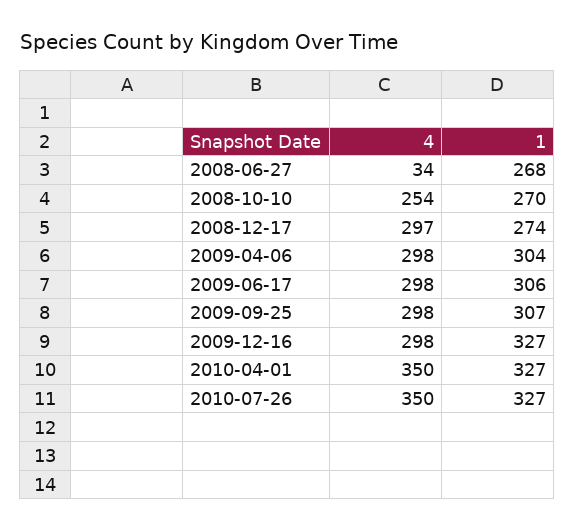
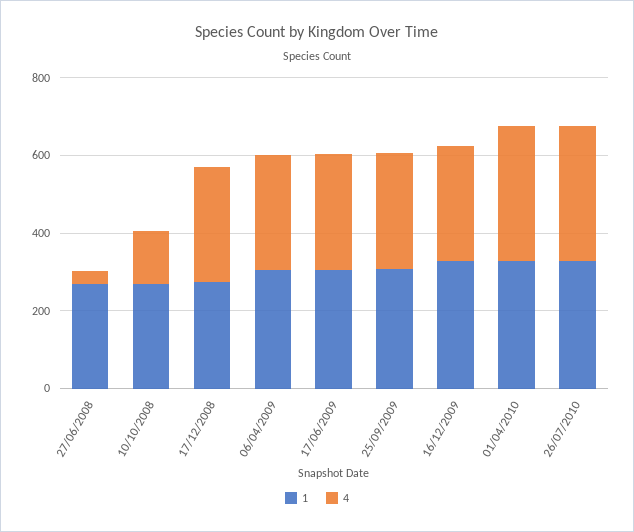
4, 2008-10-10: 254 -> 150

